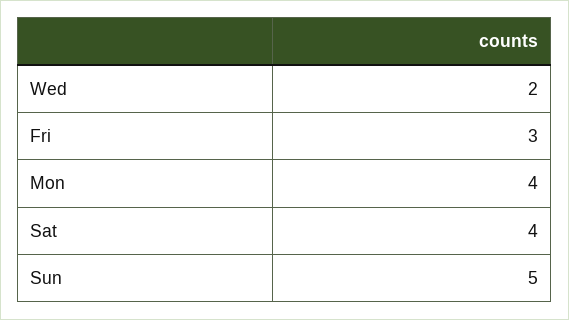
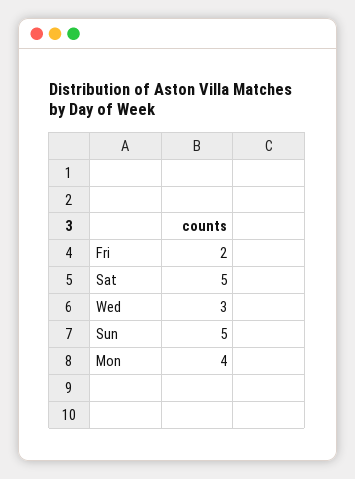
Wed: 2 -> 3
Fri: 3 -> 2
Sat: 4 -> 5

